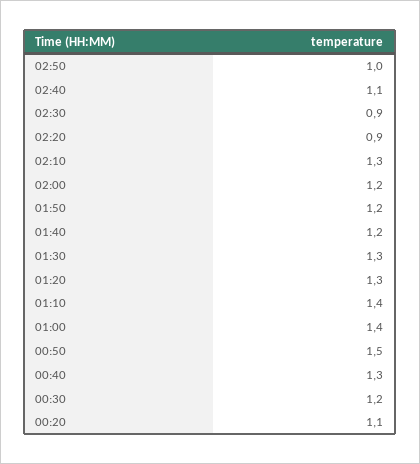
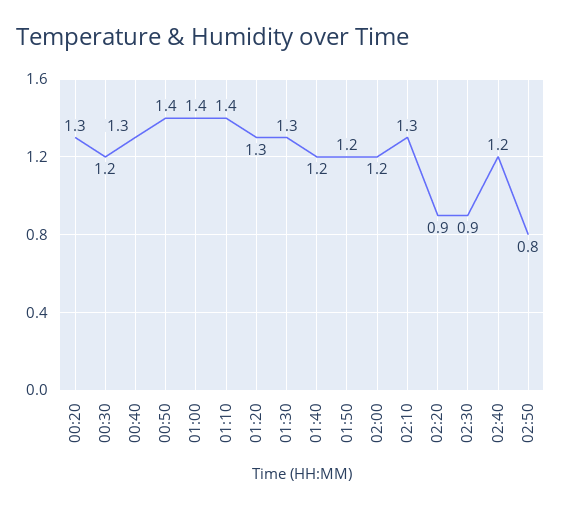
02:50: 1 -> 0.8
02:40: 1.1 -> 1.2
00:50: 1.5 -> 1.4
00:20: 1.1 -> 1.3

